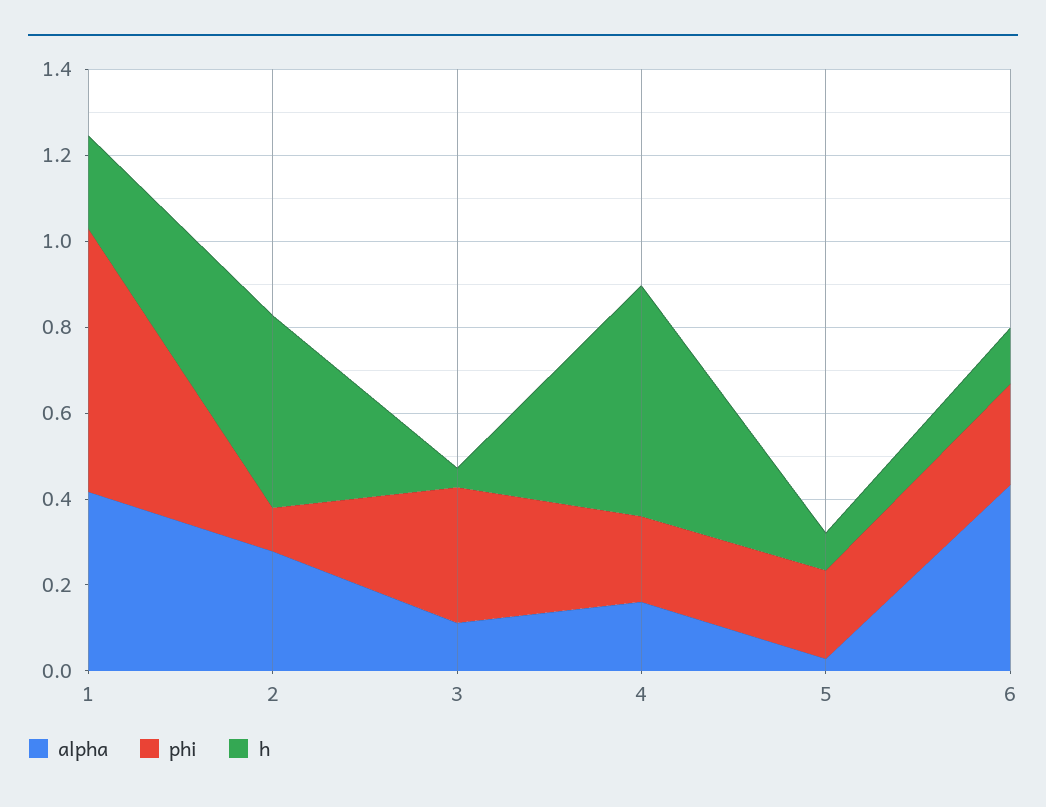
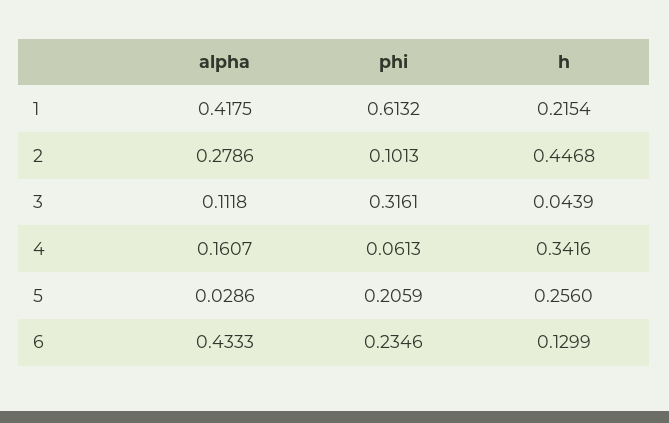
phi, 4: 0.2 -> 0.0613
h, 4: 0.55 -> 0.3416
h, 5: 0.1 -> 0.256

